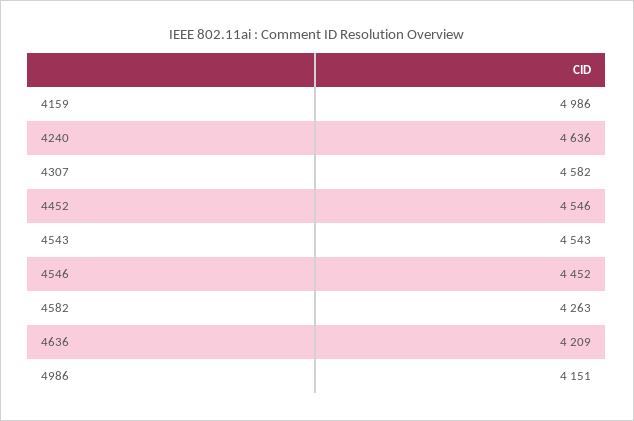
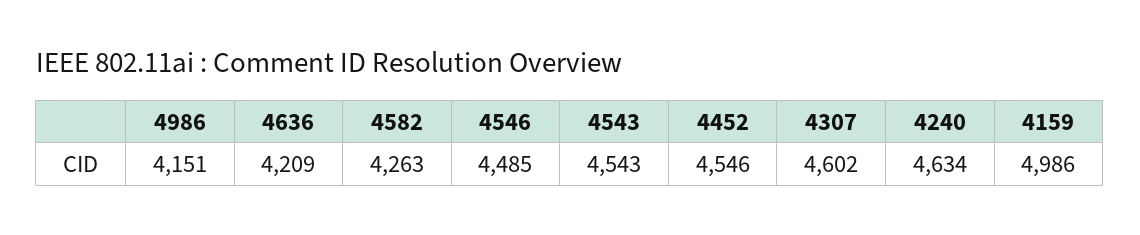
4240: 4636 -> 4634
4307: 4582 -> 4602
4546: 4452 -> 4485

